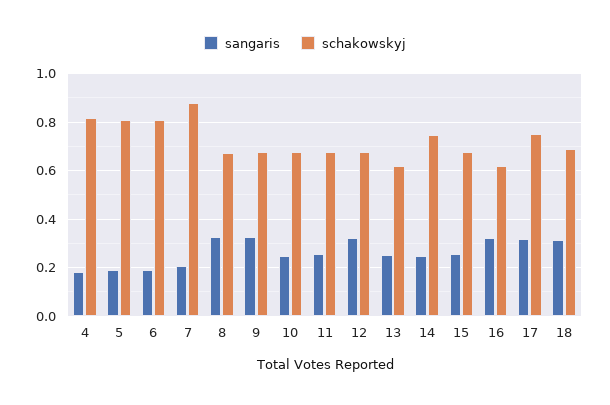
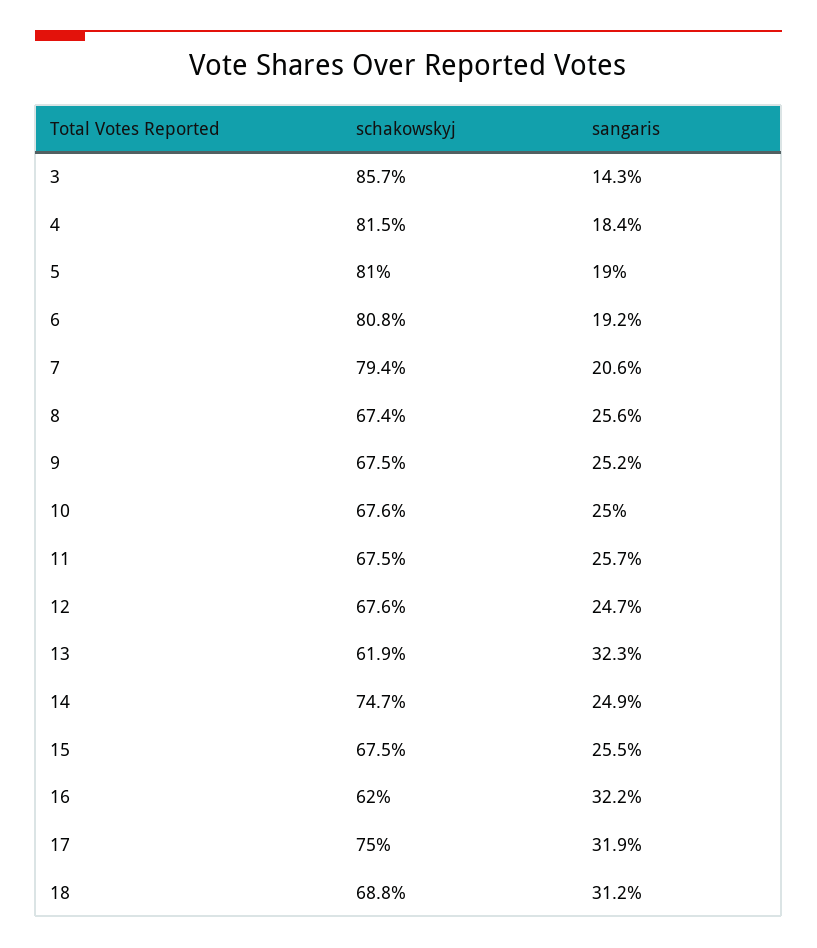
schakowskyj, 7: 0.875 -> 0.794
sangaris, 8: 0.325 -> 0.256
sangaris, 9: 0.325 -> 0.252
sangaris, 12: 0.325 -> 0.247
sangaris, 13: 0.25 -> 0.323
schakowskyj, 3: none -> 0.857
sangaris, 3: none -> 0.143

